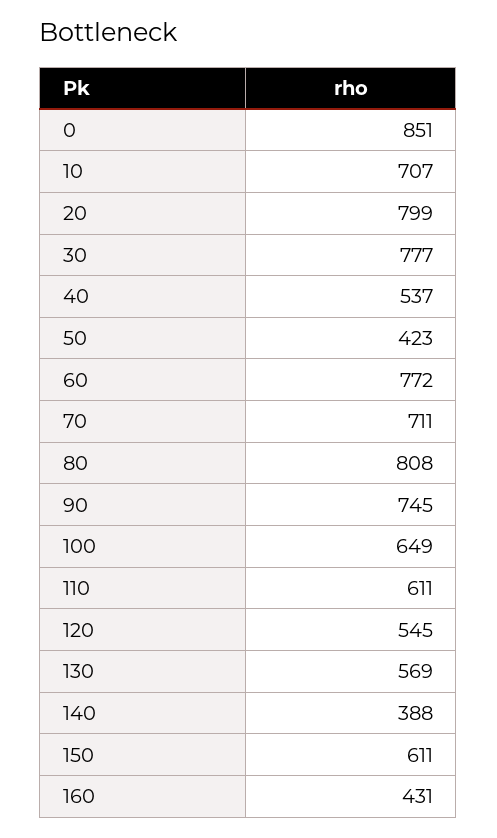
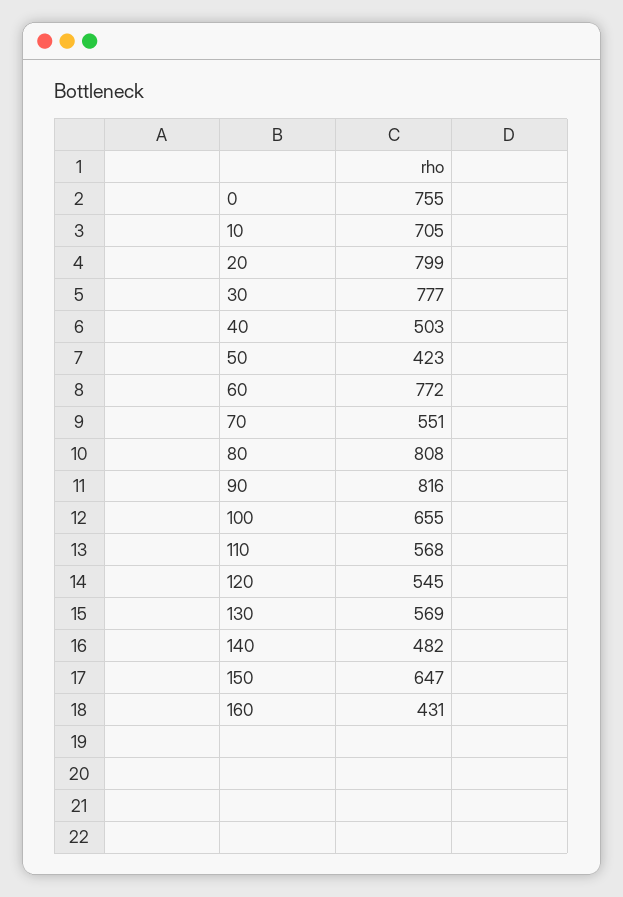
0: 851 -> 755
10: 707 -> 705
40: 537 -> 503
70: 711 -> 551
90: 745 -> 816
100: 649 -> 655
110: 611 -> 568
140: 388 -> 482
150: 611 -> 647

